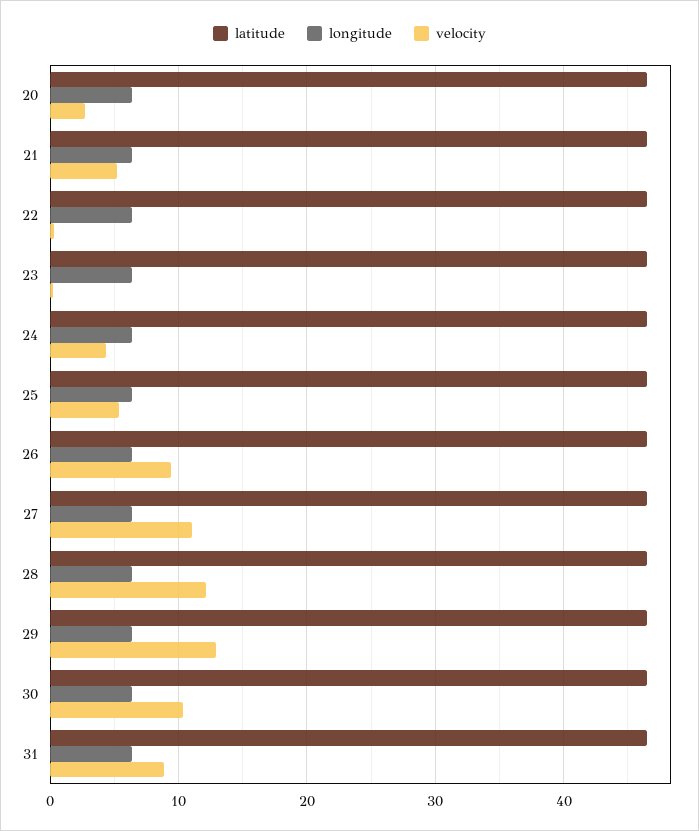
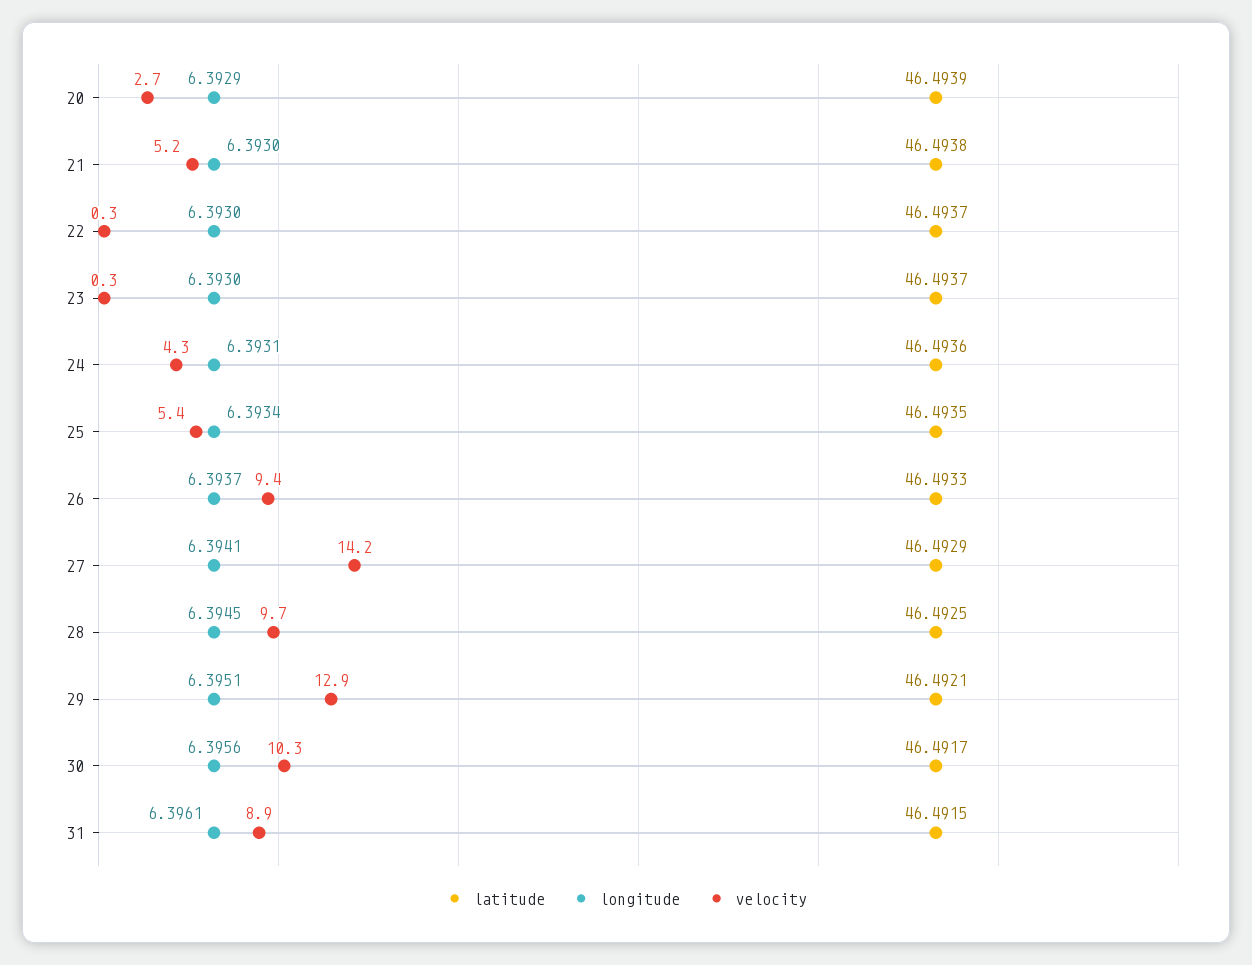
velocity, 27: 11 -> 14.2
velocity, 28: 12 -> 9.7

